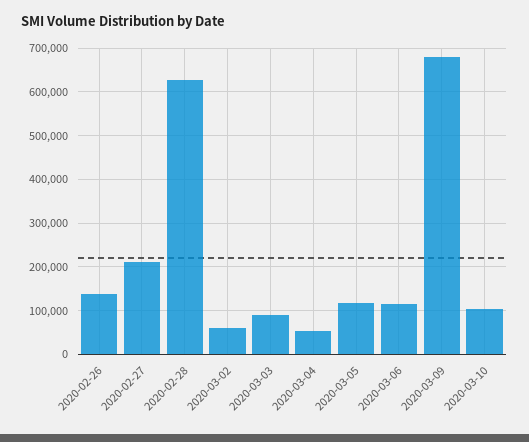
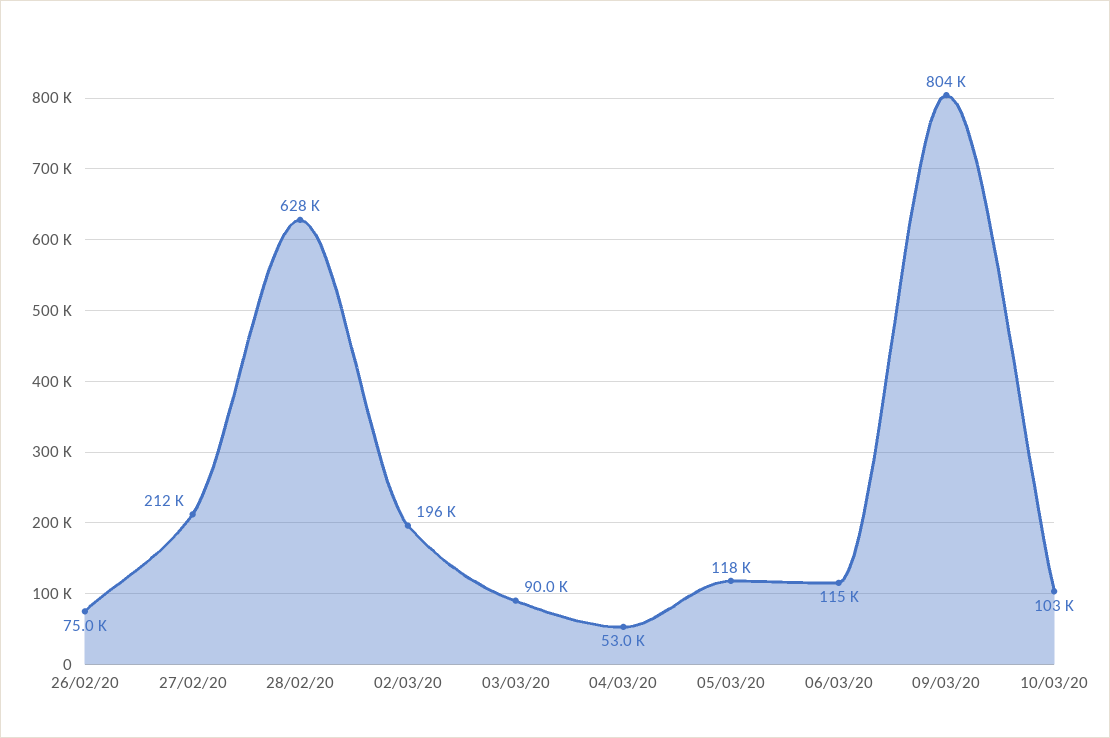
2020-02-26: 140000 -> 75000
2020-03-02: 60000 -> 196000
2020-03-09: 680000 -> 804000

